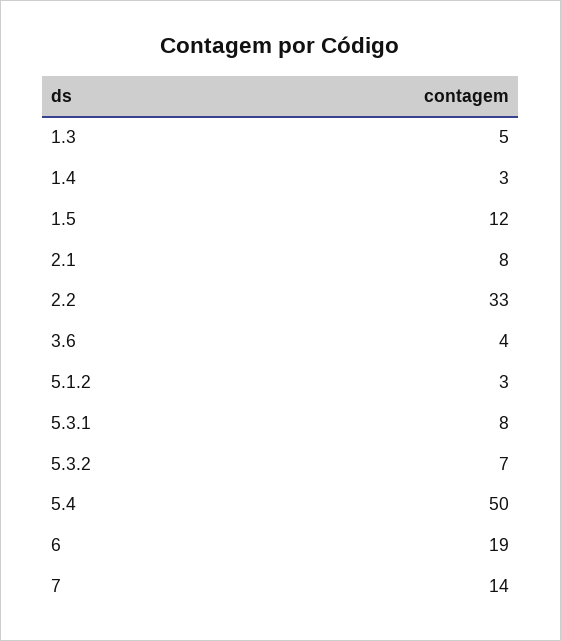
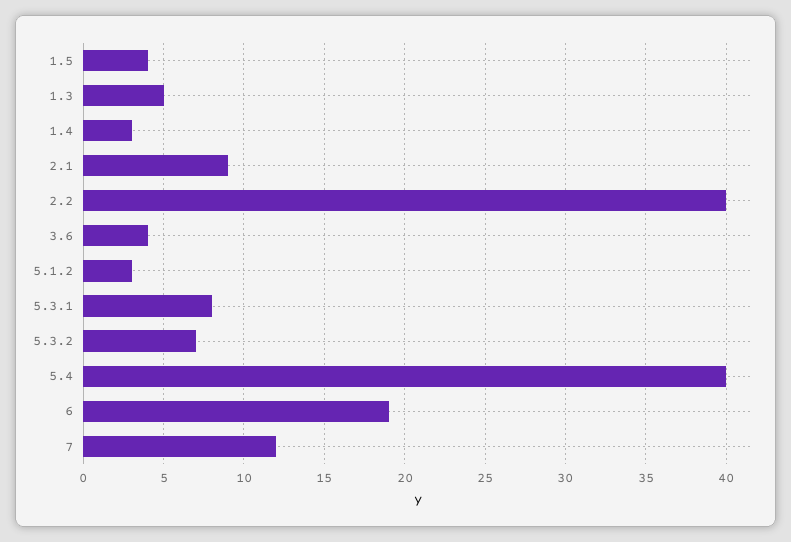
1.5: 12 -> 4
2.1: 8 -> 9
2.2: 33 -> 40
5.4: 50 -> 40
7: 14 -> 12

